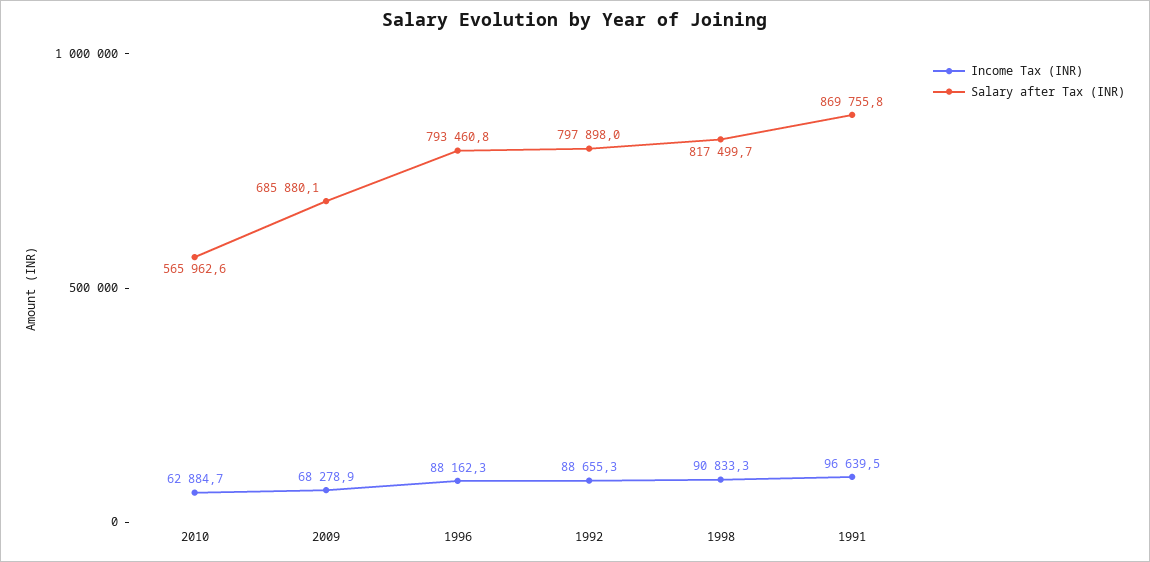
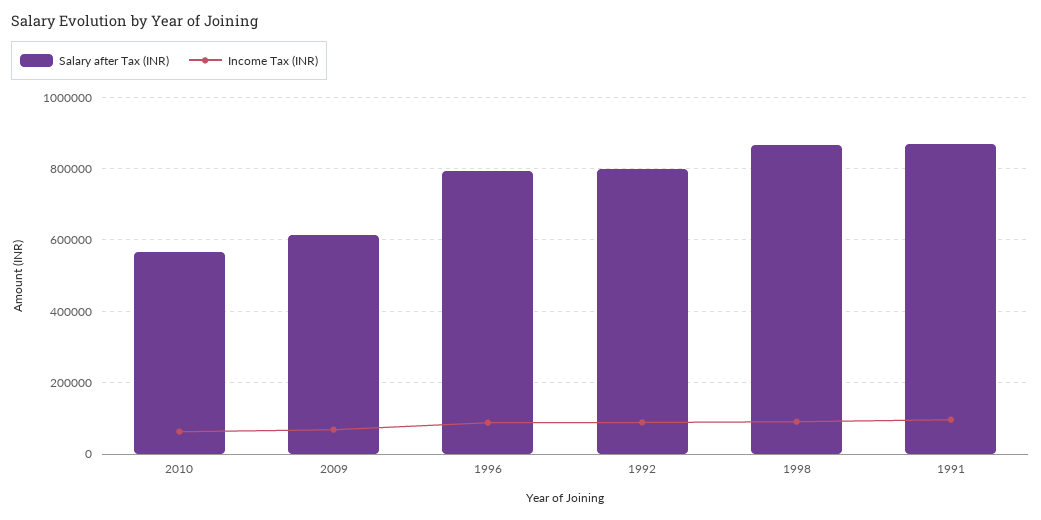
Salary after Tax (INR), 2009: 685880.1 -> 620000
Salary after Tax (INR), 1998: 817499.7 -> 860000

